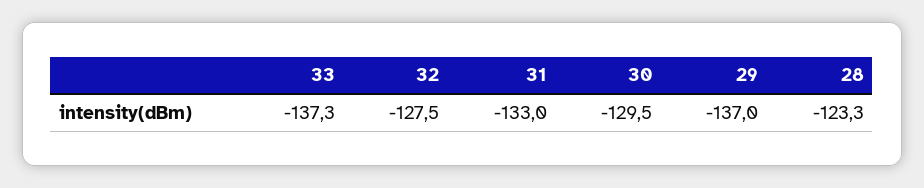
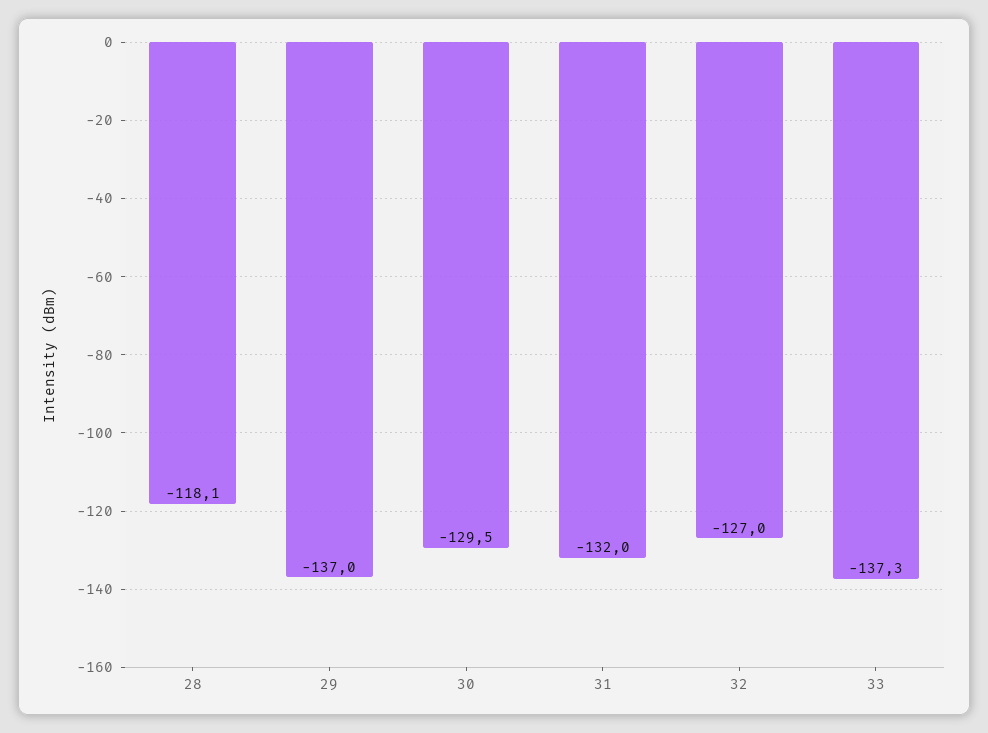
32: -127.5 -> -127
31: -133 -> -132
28: -123.3 -> -118.1

